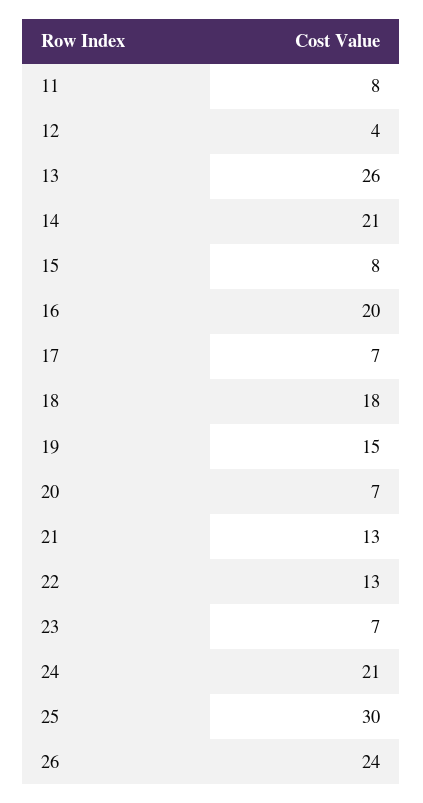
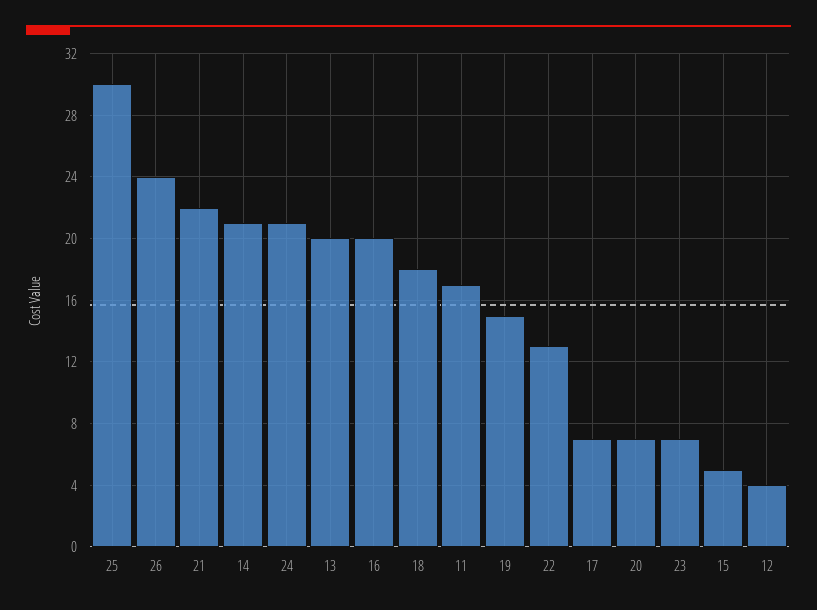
11: 8 -> 17
13: 26 -> 20
15: 8 -> 5
21: 13 -> 22

